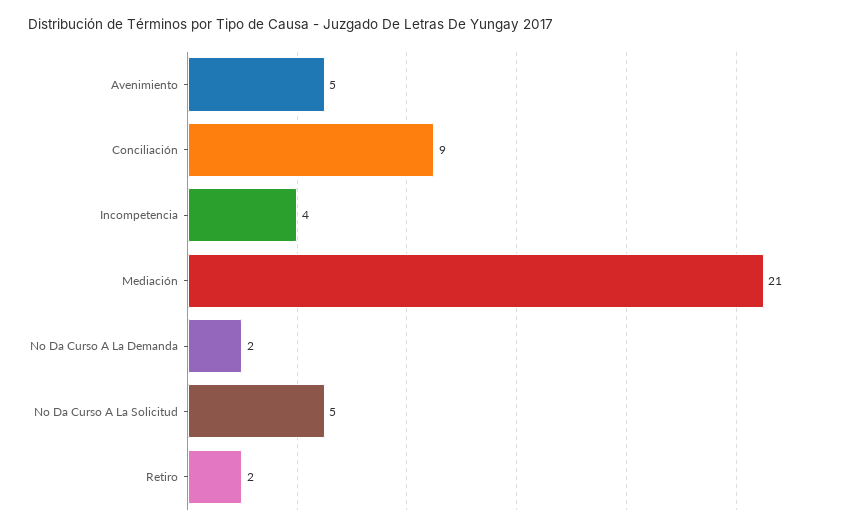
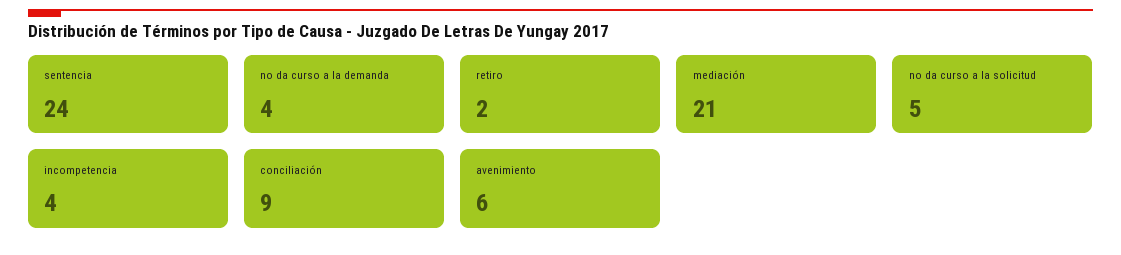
Avenimiento: 5 -> 6
No Da Curso A La Demanda: 2 -> 4
sentencia: none -> 24

